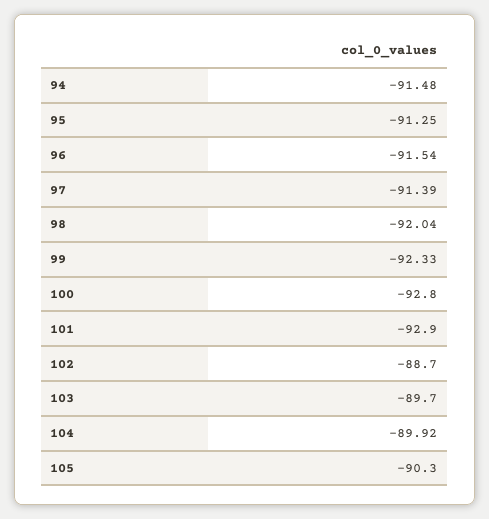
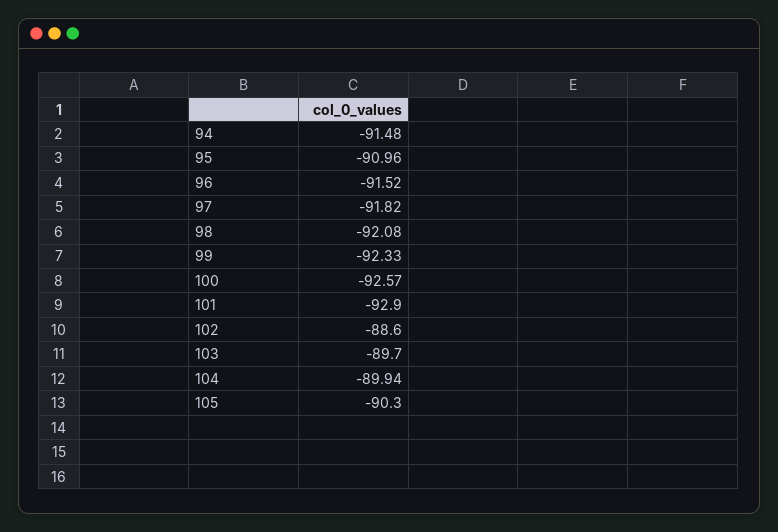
95: -91.25 -> -90.96
96: -91.54 -> -91.52
97: -91.39 -> -91.82
98: -92.04 -> -92.08
100: -92.8 -> -92.57
102: -88.7 -> -88.6
104: -89.92 -> -89.94

